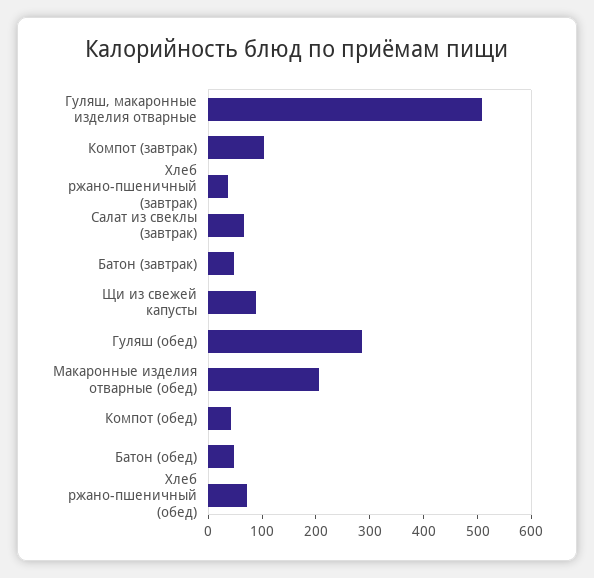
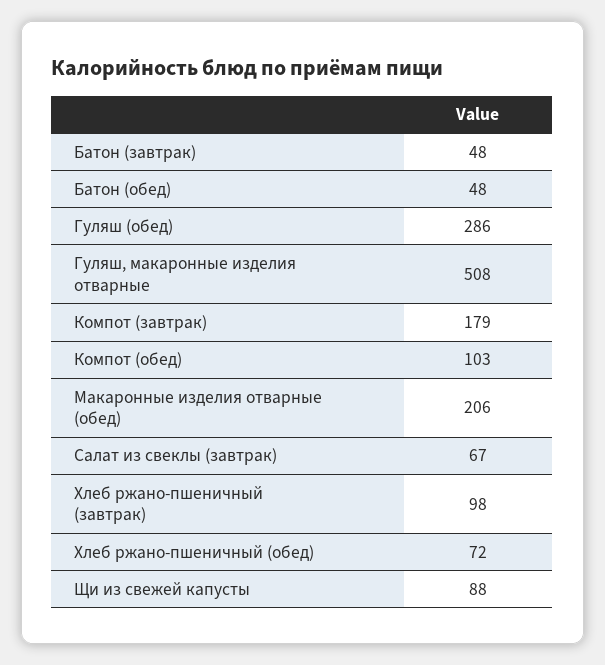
Компот (завтрак): 100 -> 179
Хлеб ржано-пшеничный (завтрак): 40 -> 98
Компот (обед): 40 -> 103

